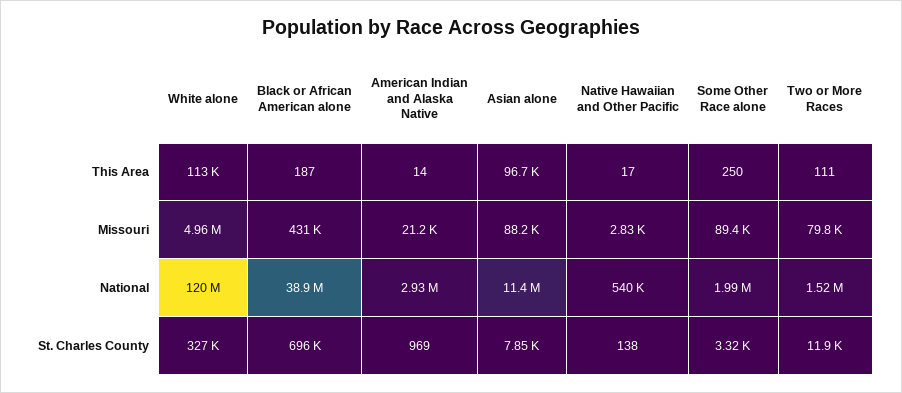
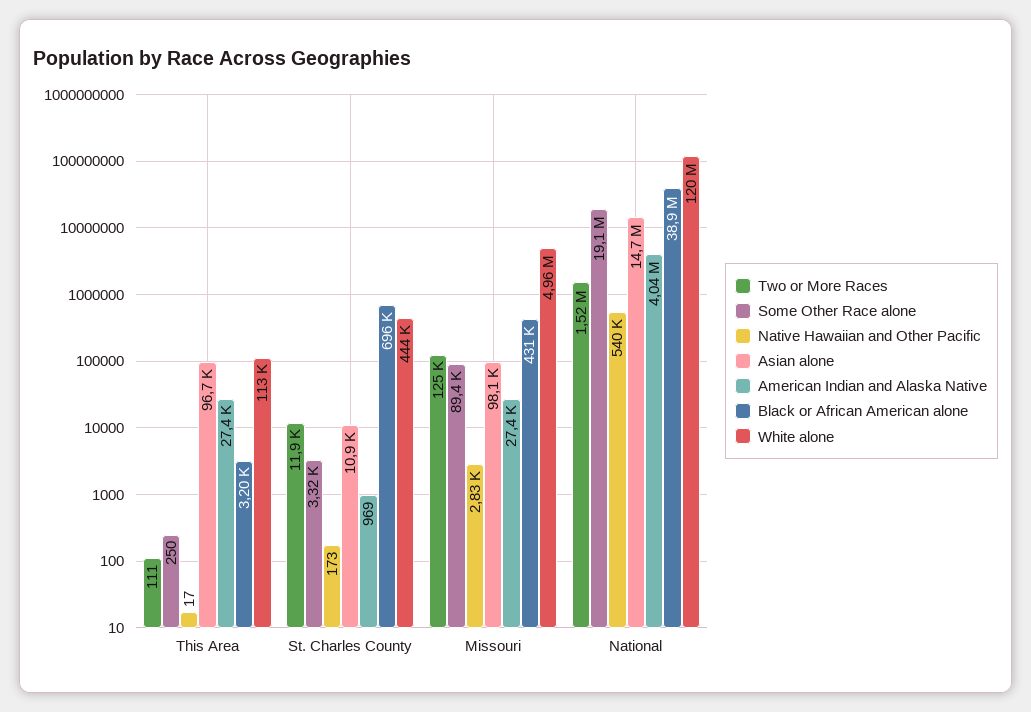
Black or African American alone, This Area: 187 -> 3200
American Indian and Alaska Native, This Area: 14 -> 27400
American Indian and Alaska Native, Missouri: 21200 -> 27400
Asian alone, Missouri: 88200 -> 98100
Two or More Races, Missouri: 79800 -> 125000
American Indian and Alaska Native, National: 2930000 -> 4040000
Asian alone, National: 11400000 -> 14700000
Some Other Race alone, National: 1990000 -> 19100000
White alone, St. Charles County: 327000 -> 444000
Asian alone, St. Charles County: 7850 -> 10900
Native Hawaiian and Other Pacific, St. Charles County: 138 -> 173

